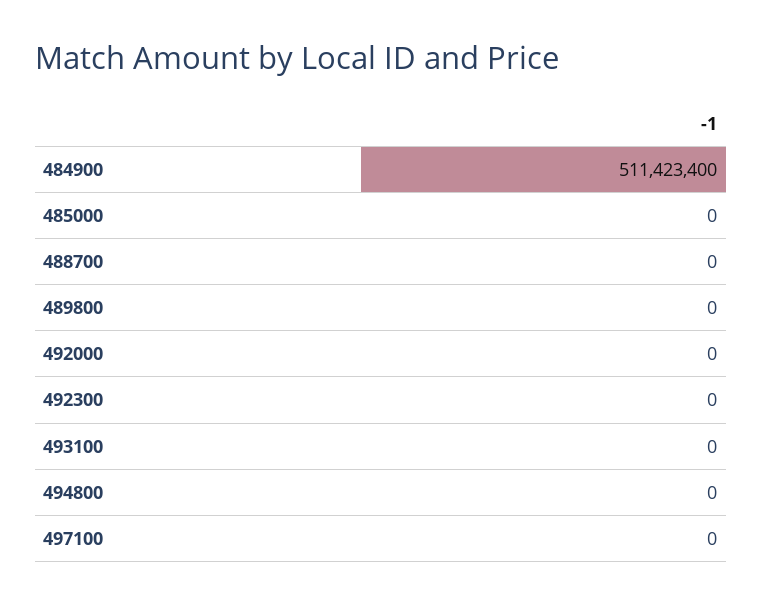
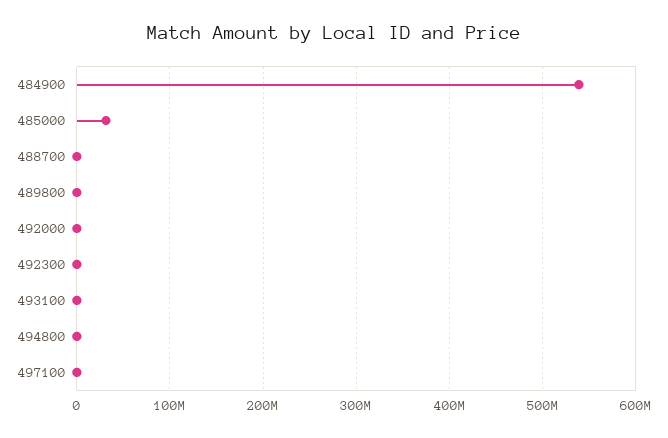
484900: 511423400 -> 540000000
485000: 0 -> 30000000

